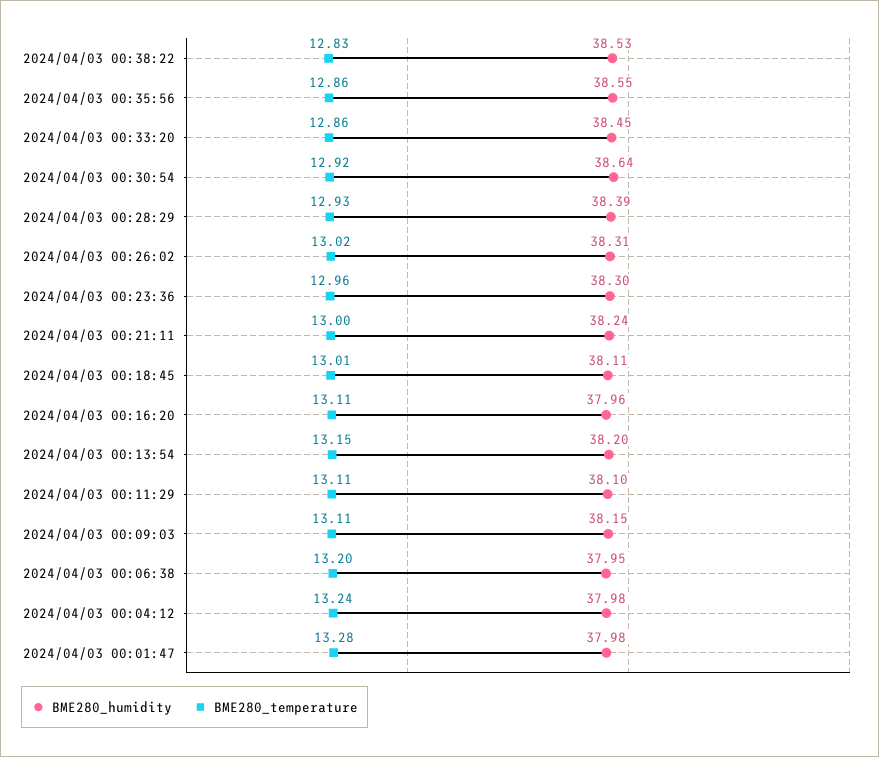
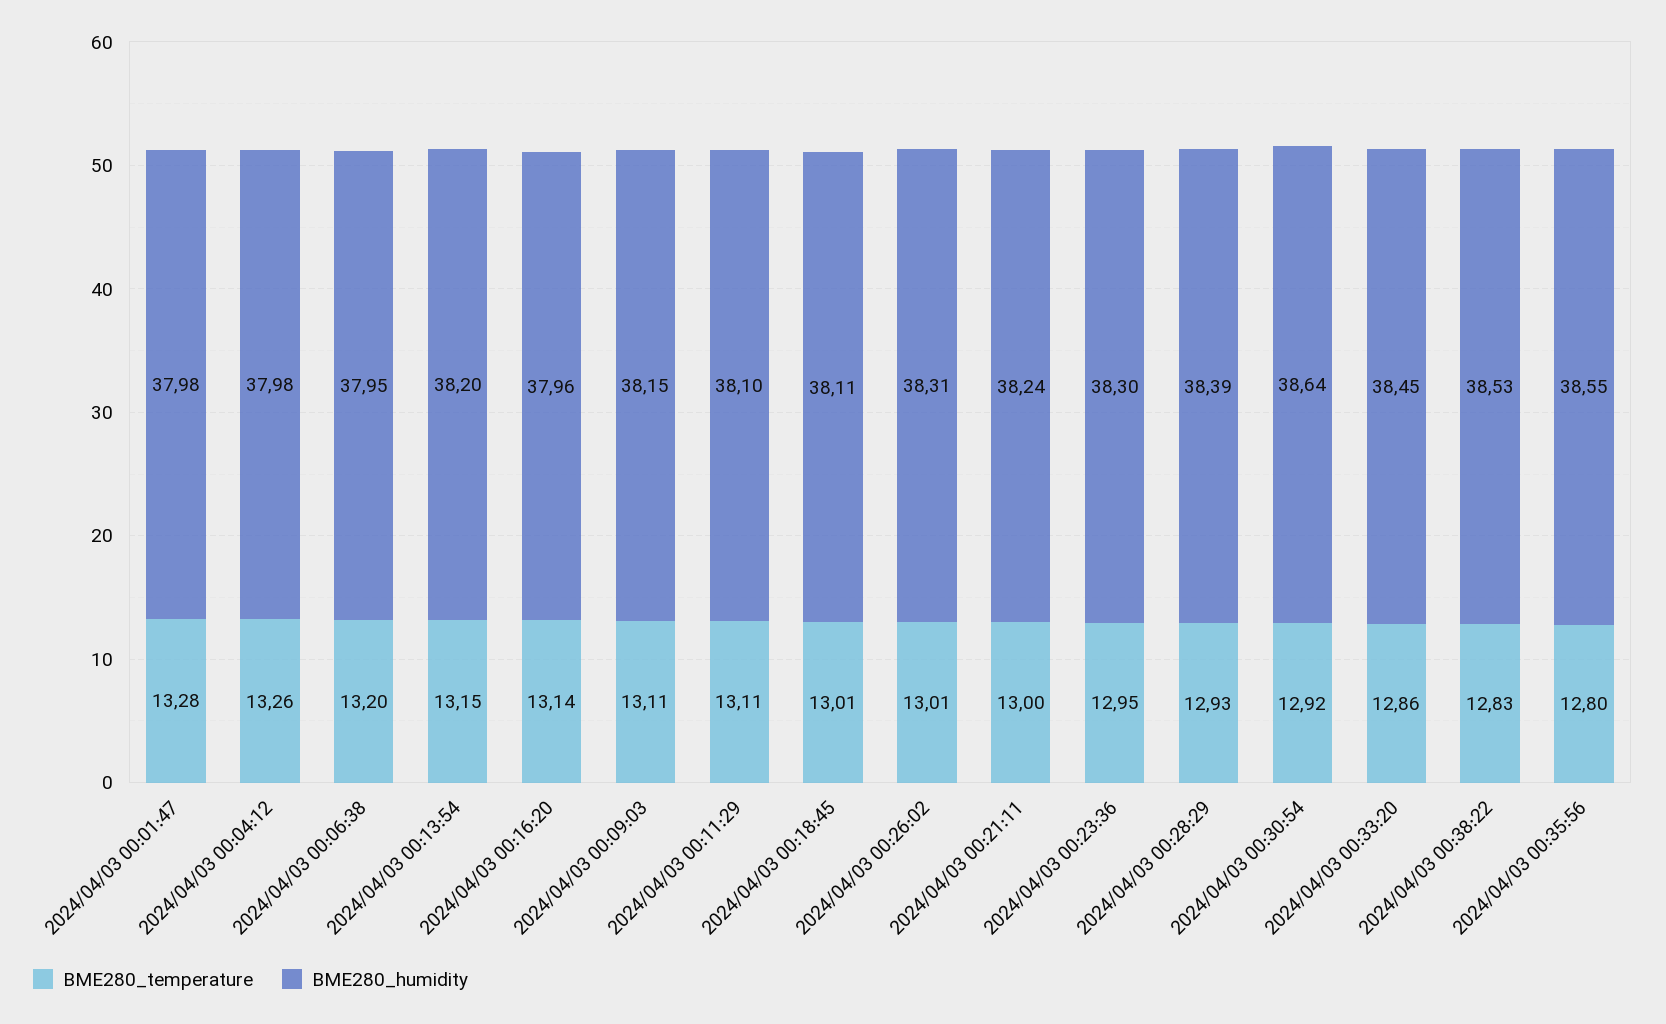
BME280_temperature, 2024/04/03 00:35:56: 12.86 -> 12.8
BME280_temperature, 2024/04/03 00:26:02: 13.02 -> 13.01
BME280_temperature, 2024/04/03 00:23:36: 12.96 -> 12.95
BME280_temperature, 2024/04/03 00:16:20: 13.11 -> 13.14
BME280_temperature, 2024/04/03 00:04:12: 13.24 -> 13.26

